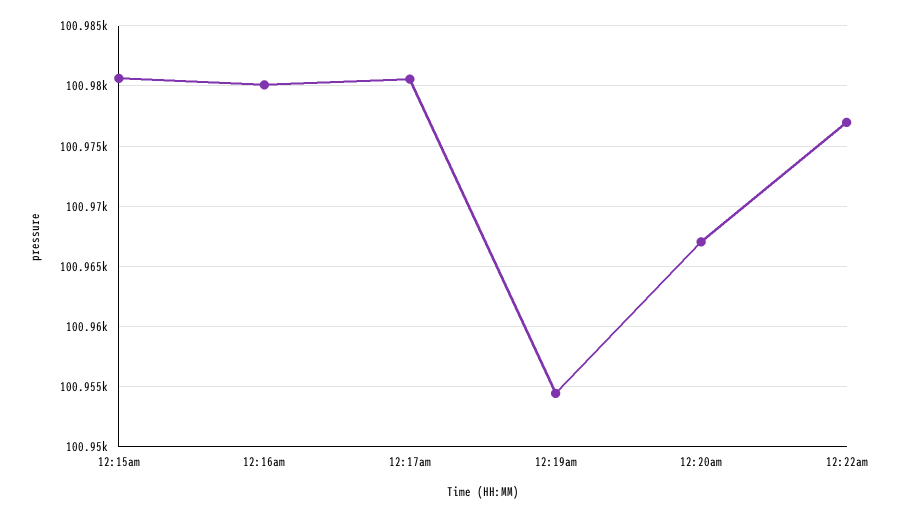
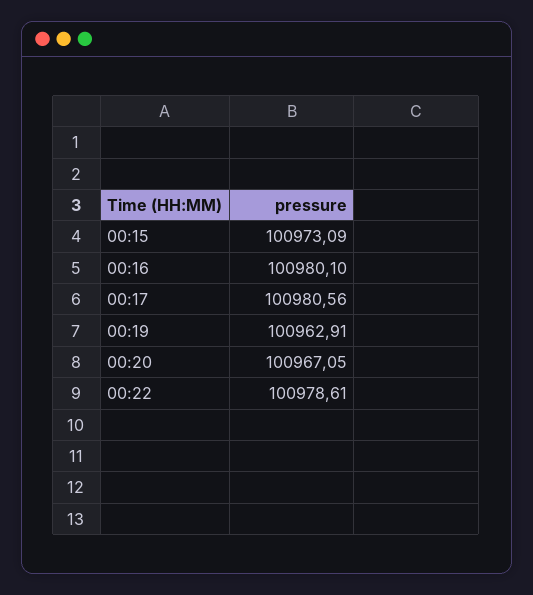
12:15am: 100980.5 -> 100973.09
12:19am: 100954.5 -> 100962.91
12:22am: 100977 -> 100978.61

